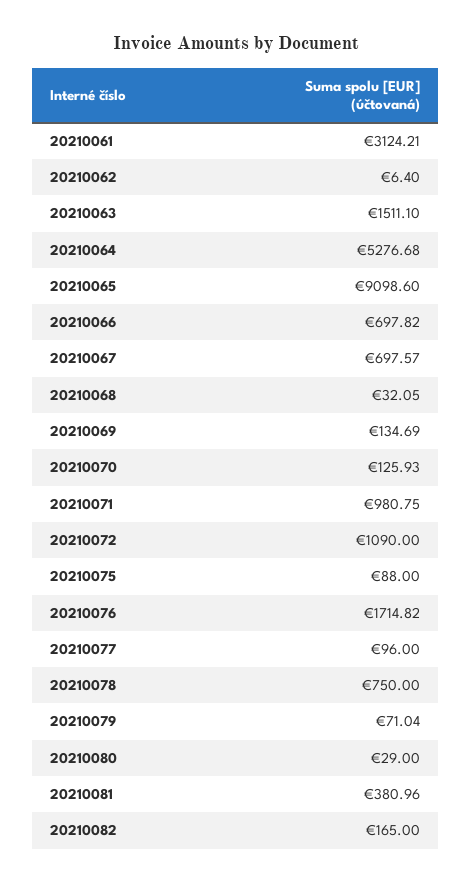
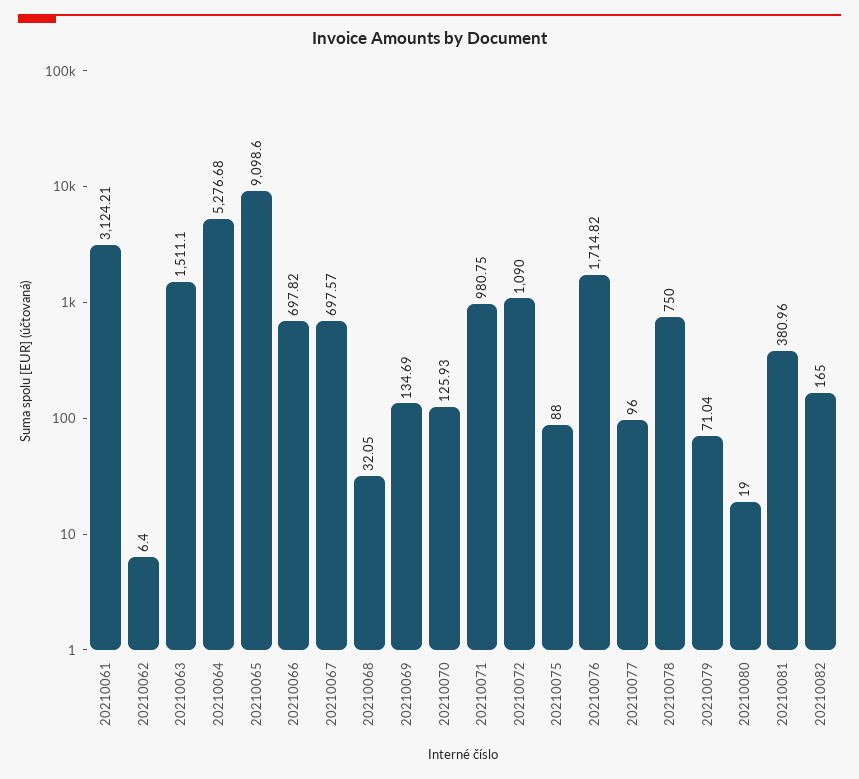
20210080: 29 -> 19

